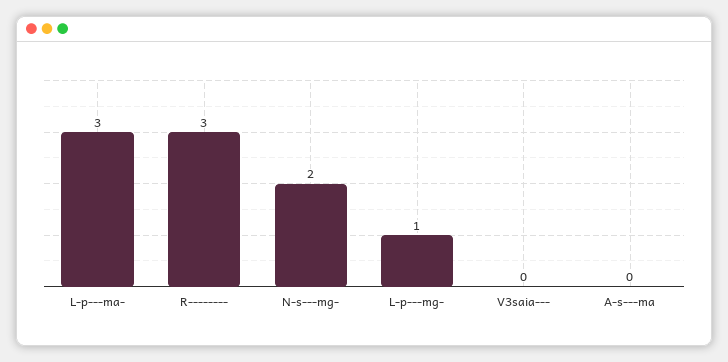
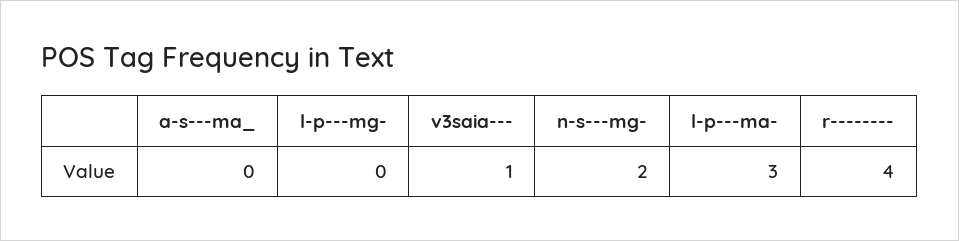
R--------: 3 -> 4
L-p---mg-: 1 -> 0
V3saia---: 0 -> 1

